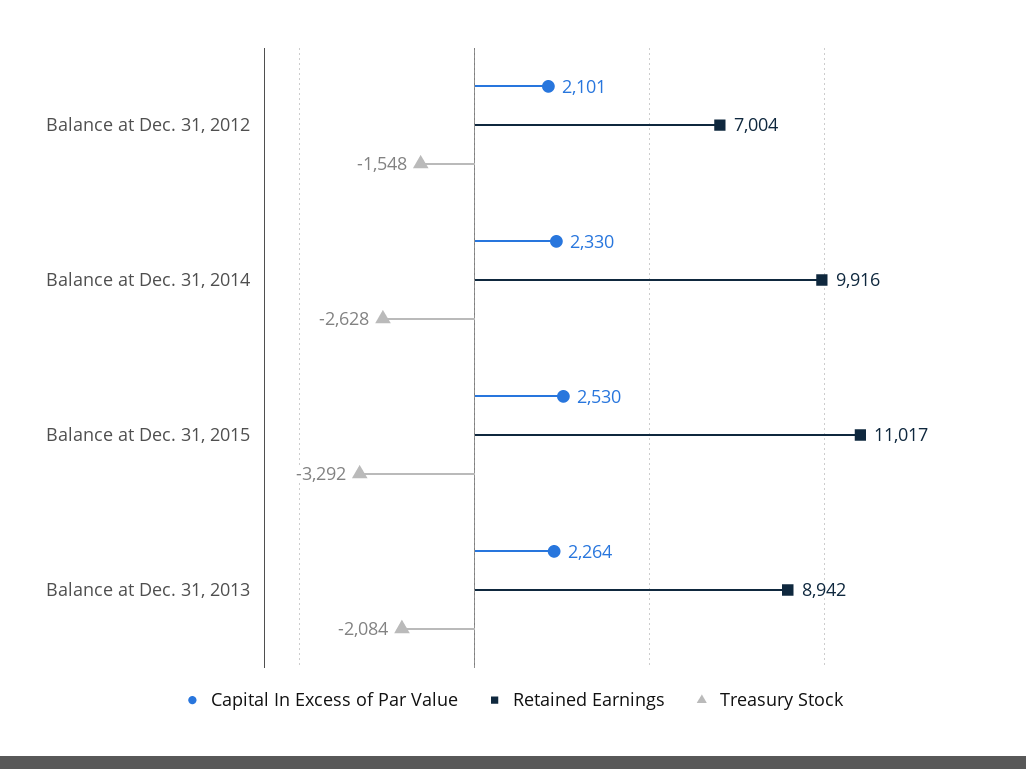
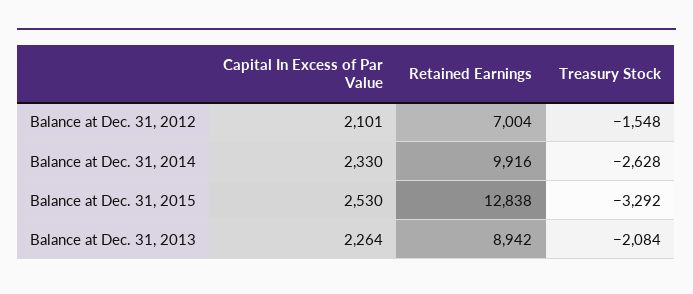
Retained Earnings, Balance at Dec. 31, 2015: 11017 -> 12838

